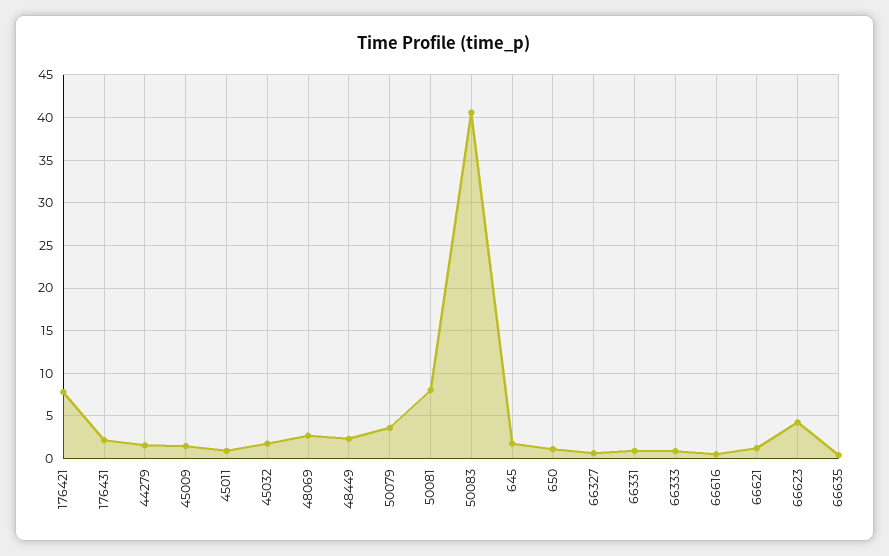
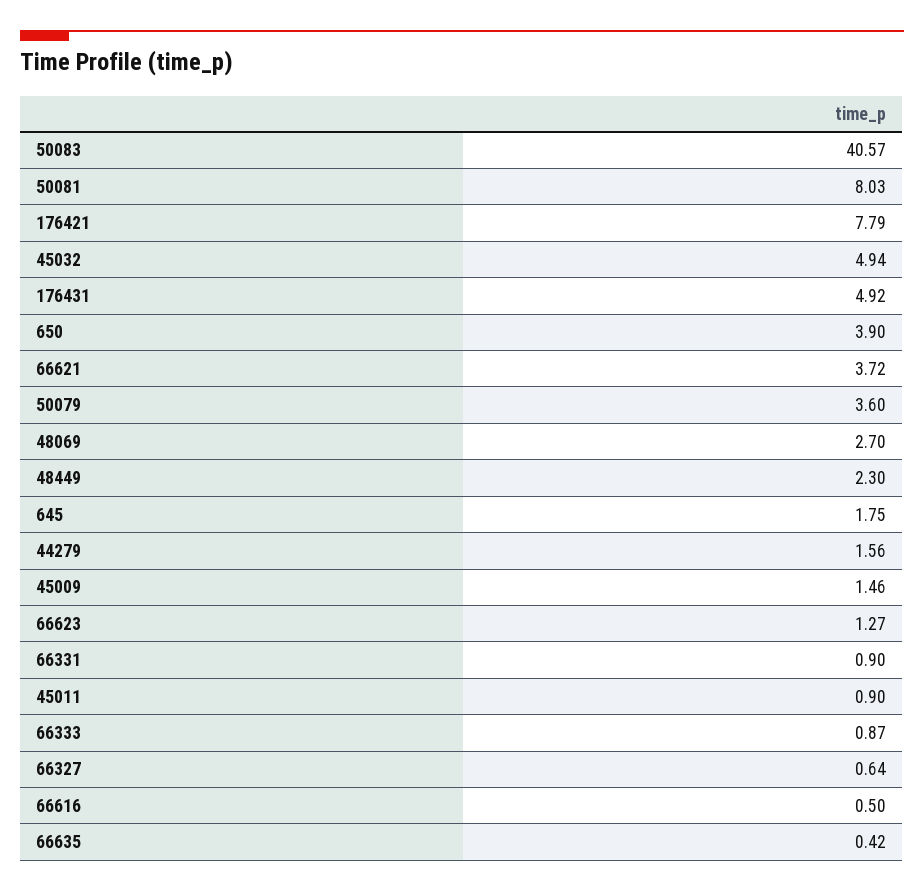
176431: 2 -> 4.92
45032: 2 -> 4.94
650: 1 -> 3.9
66621: 1 -> 3.72
66623: 4 -> 1.27

